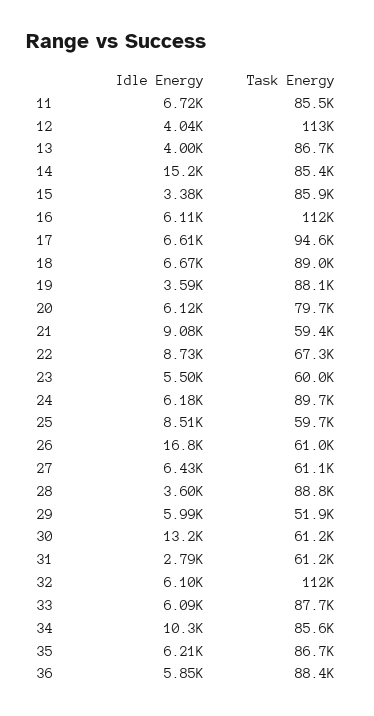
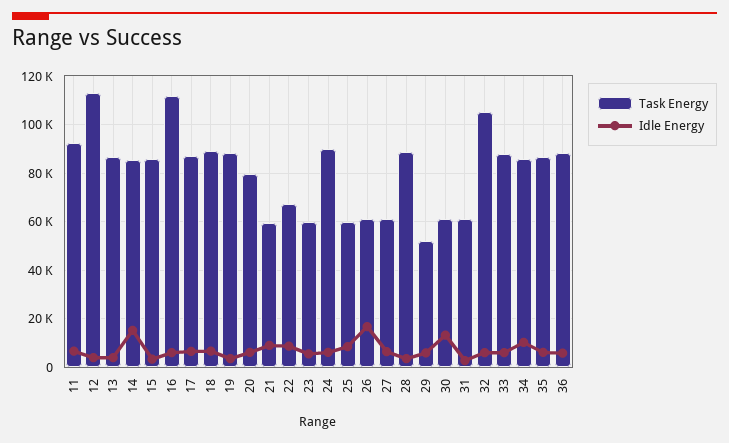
Task Energy, 11: 85500 -> 92500
Task Energy, 17: 94600 -> 87500
Task Energy, 32: 112000 -> 105000

